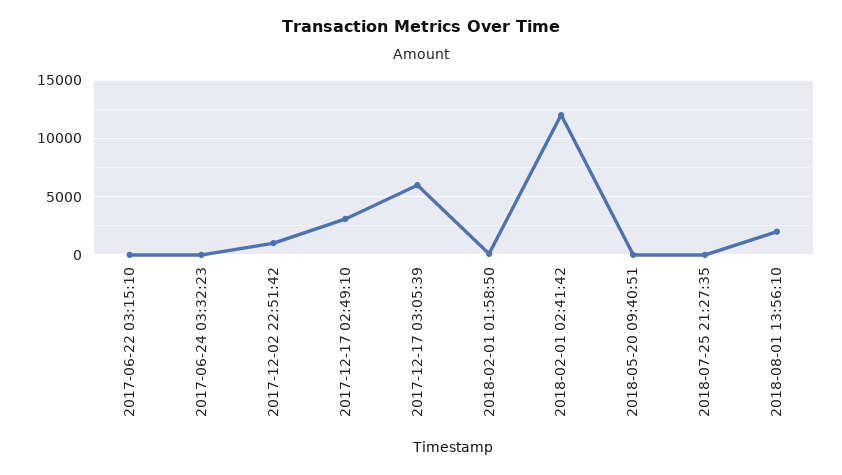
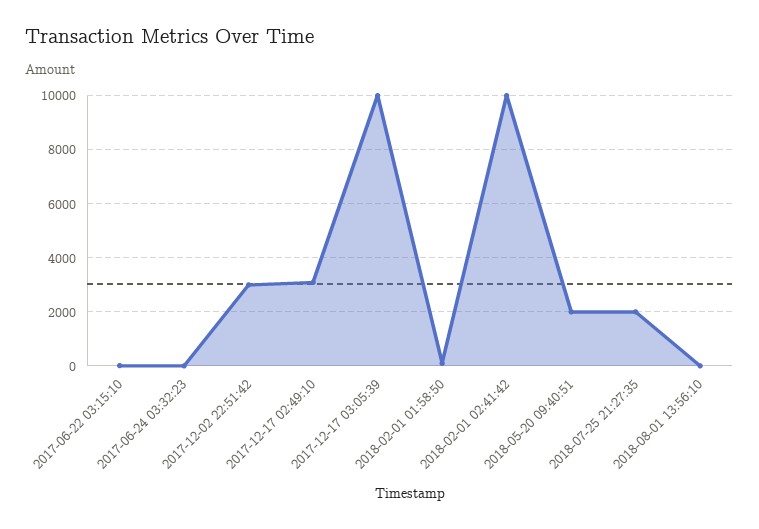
2017-12-02 22:51:42: 1000 -> 3000
2017-12-17 03:05:39: 6000 -> 10000
2018-02-01 02:41:42: 12000 -> 10000
2018-05-20 09:40:51: 0 -> 2000
2018-07-25 21:27:35: 0 -> 2000
2018-08-01 13:56:10: 2000 -> 0

